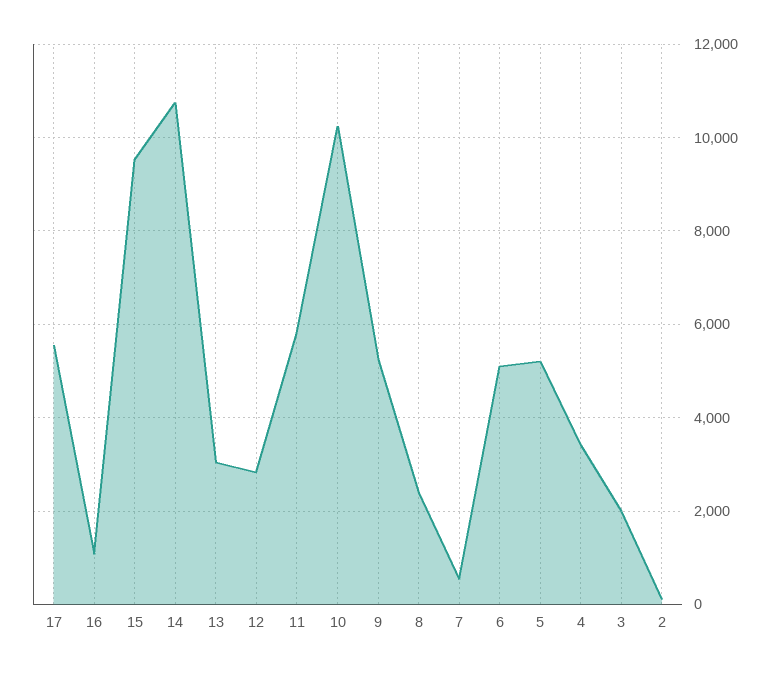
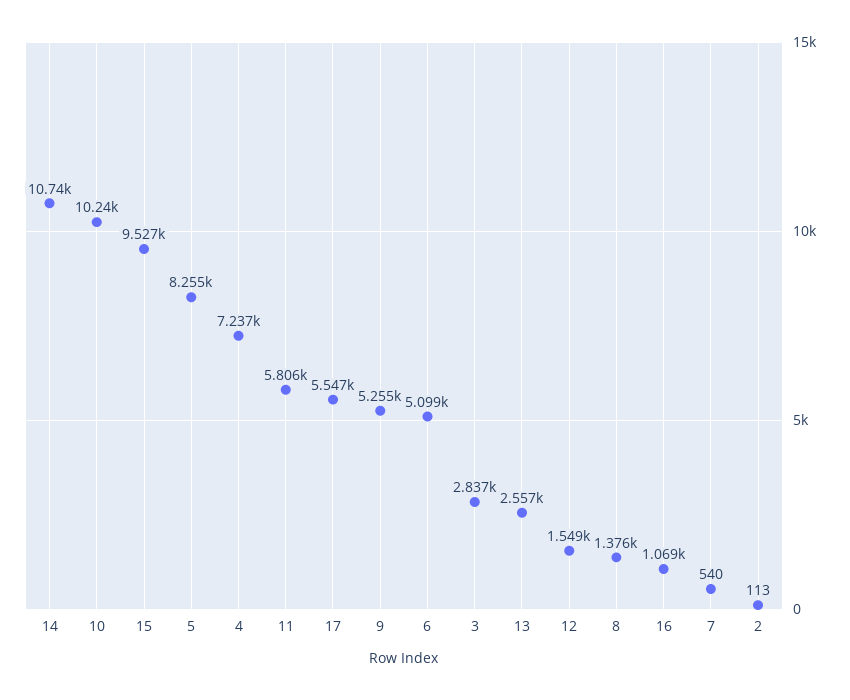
13: 3000 -> 2557
12: 2800 -> 1549
8: 2400 -> 1376
5: 5200 -> 8255
4: 3400 -> 7237
3: 2000 -> 2837

